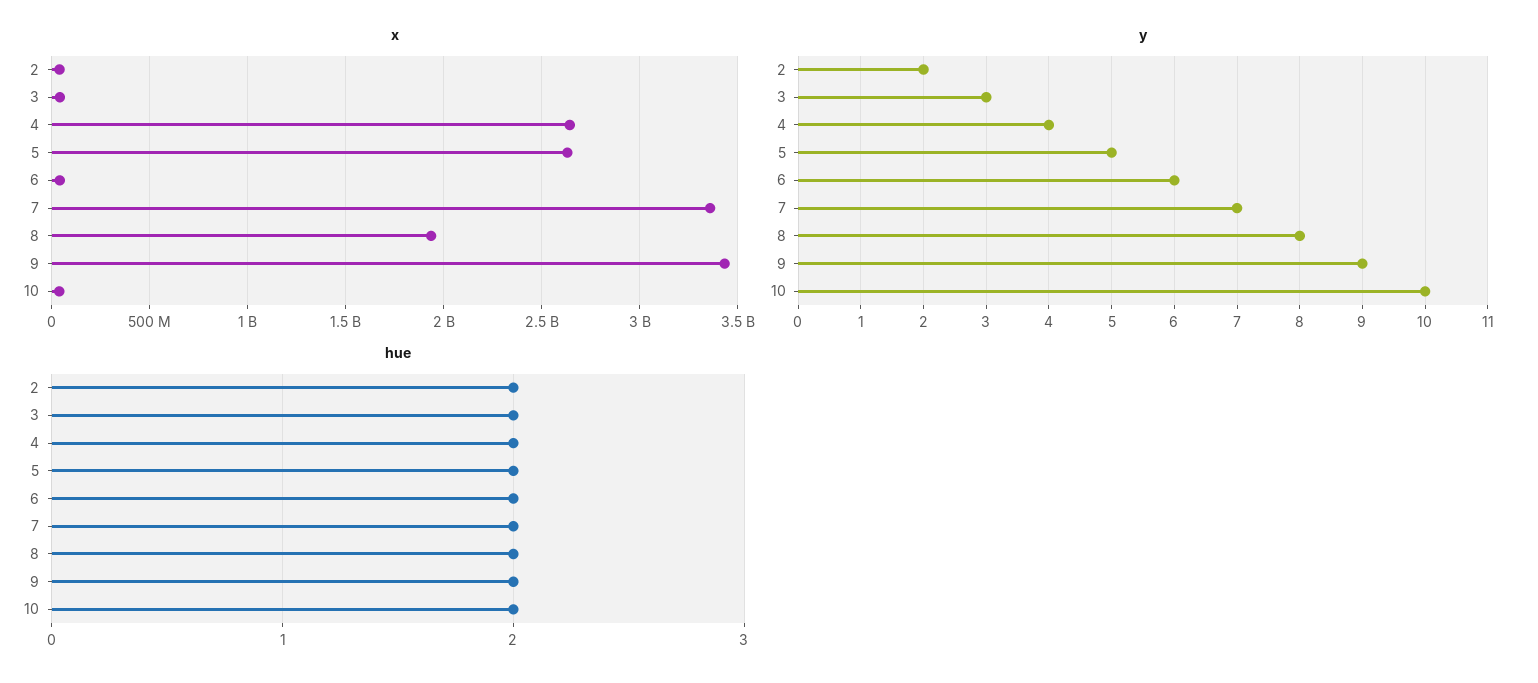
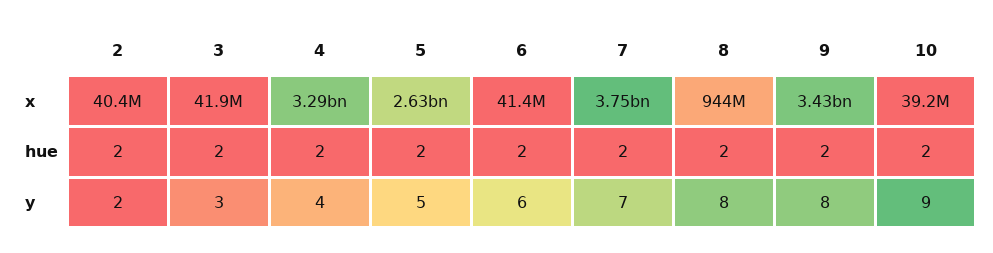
x, 4: 2650000000 -> 3290000000
x, 7: 3350000000 -> 3750000000
x, 8: 1950000000 -> 944000000
y, 9: 9 -> 8
y, 10: 10 -> 9

